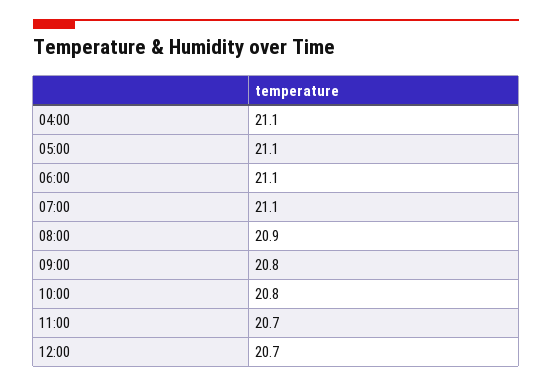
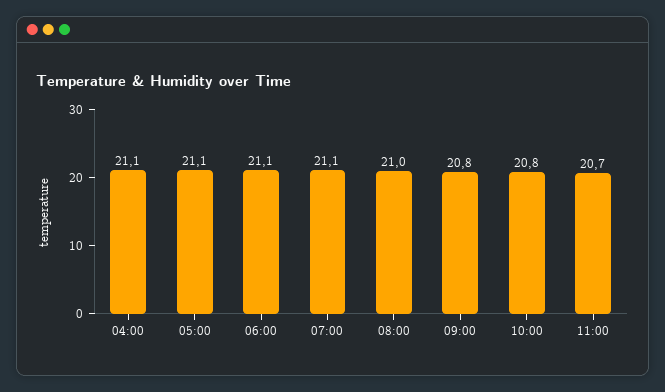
08:00: 20.9 -> 21
12:00: 20.7 -> none

